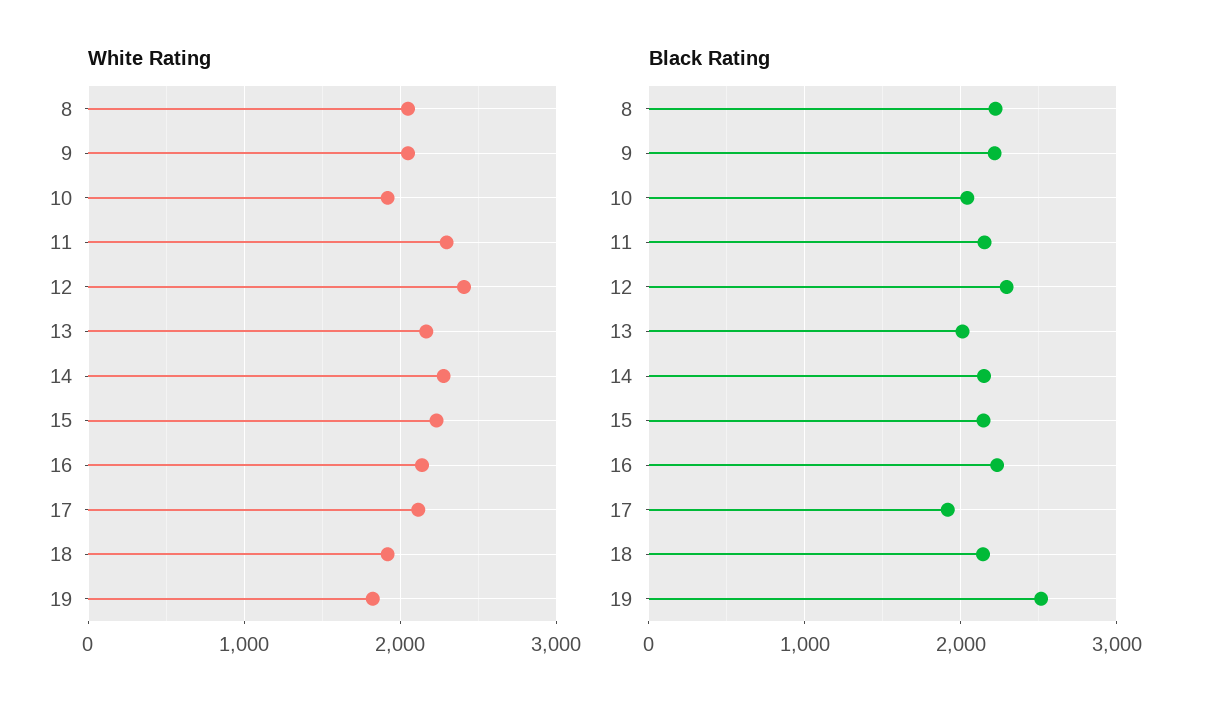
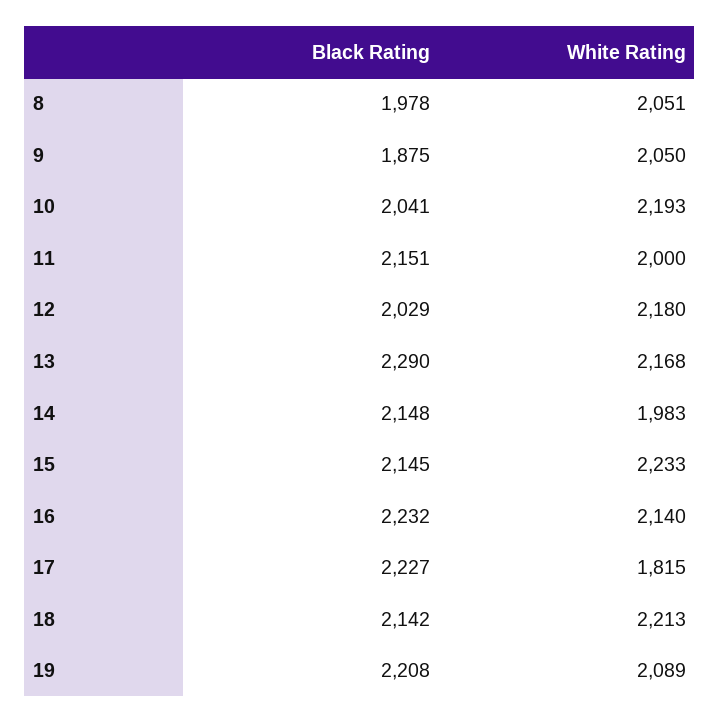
White Rating, 10: 1900 -> 2193
White Rating, 11: 2300 -> 2000
White Rating, 12: 2400 -> 2180
White Rating, 14: 2300 -> 1983
White Rating, 17: 2100 -> 1815
White Rating, 18: 1900 -> 2213
White Rating, 19: 1800 -> 2089
Black Rating, 8: 2200 -> 1978
Black Rating, 9: 2200 -> 1875
Black Rating, 12: 2300 -> 2029
Black Rating, 13: 2000 -> 2290
Black Rating, 17: 1900 -> 2227
Black Rating, 19: 2500 -> 2208

